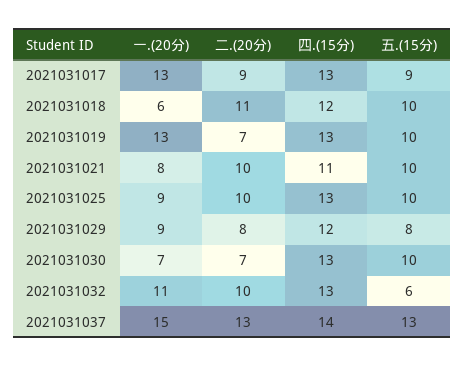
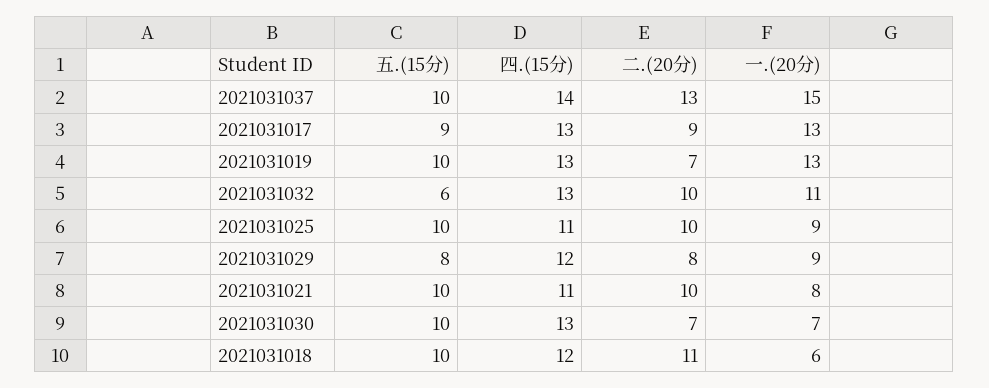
四.(15分), 2021031025: 13 -> 11
五.(15分), 2021031037: 13 -> 10

